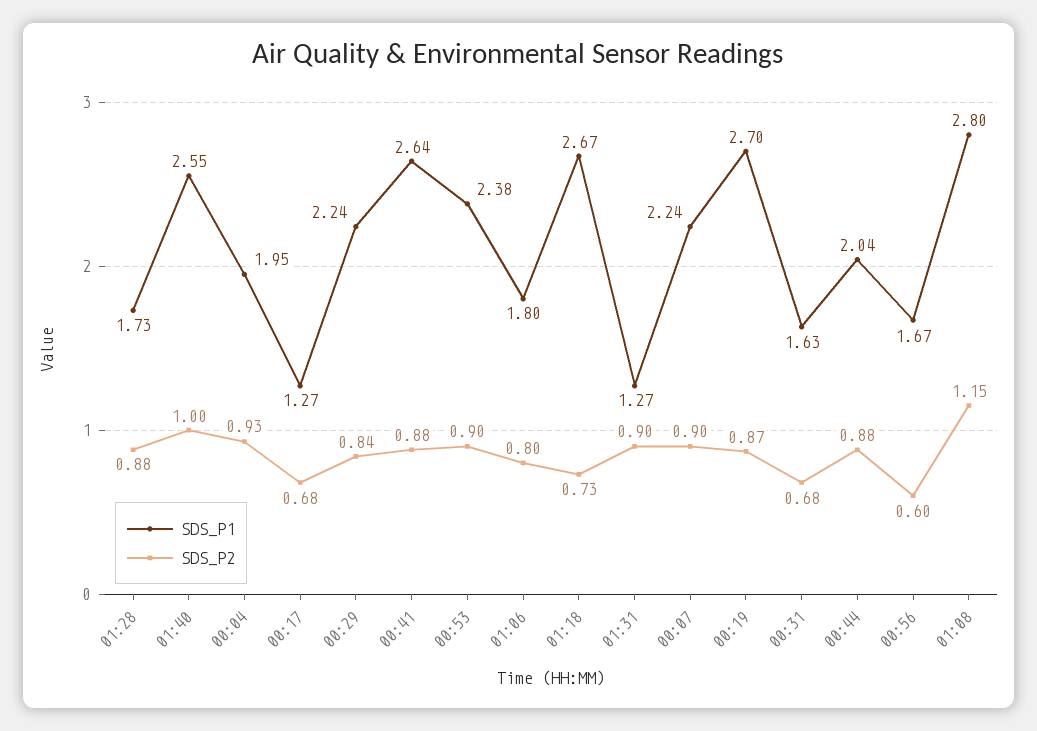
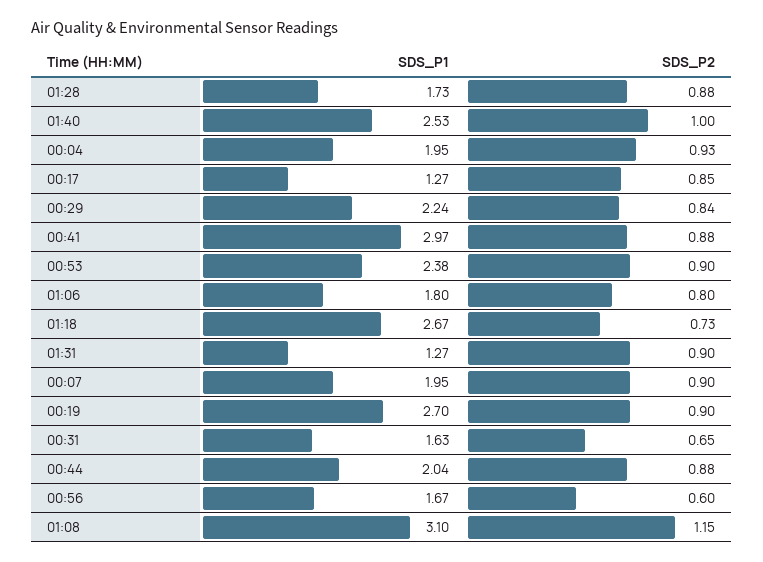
SDS_P1, 01:40: 2.55 -> 2.53
SDS_P2, 00:17: 0.68 -> 0.85
SDS_P1, 00:41: 2.64 -> 2.97
SDS_P1, 00:07: 2.24 -> 1.95
SDS_P2, 00:19: 0.87 -> 0.9
SDS_P2, 00:31: 0.68 -> 0.65
SDS_P1, 01:08: 2.8 -> 3.1

